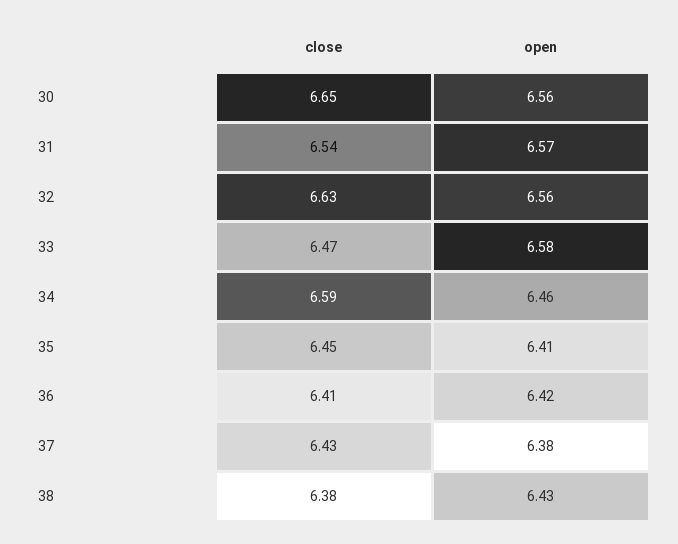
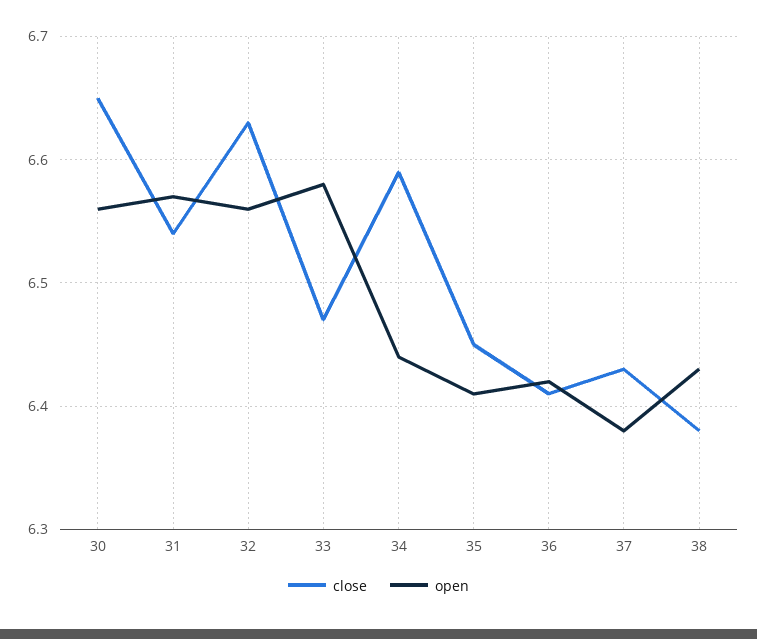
open, 34: 6.46 -> 6.44

